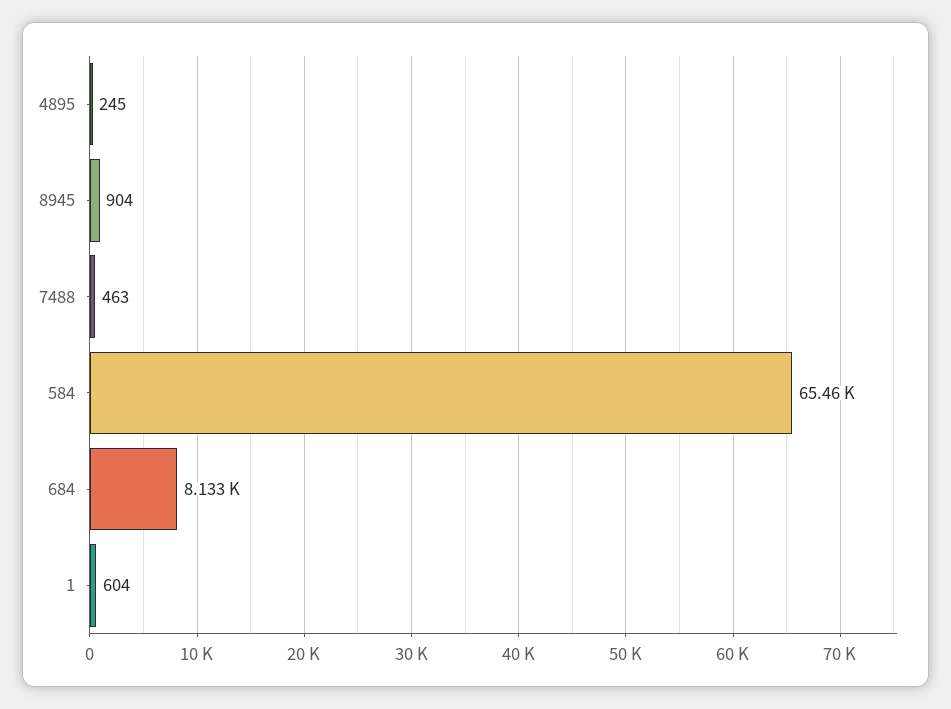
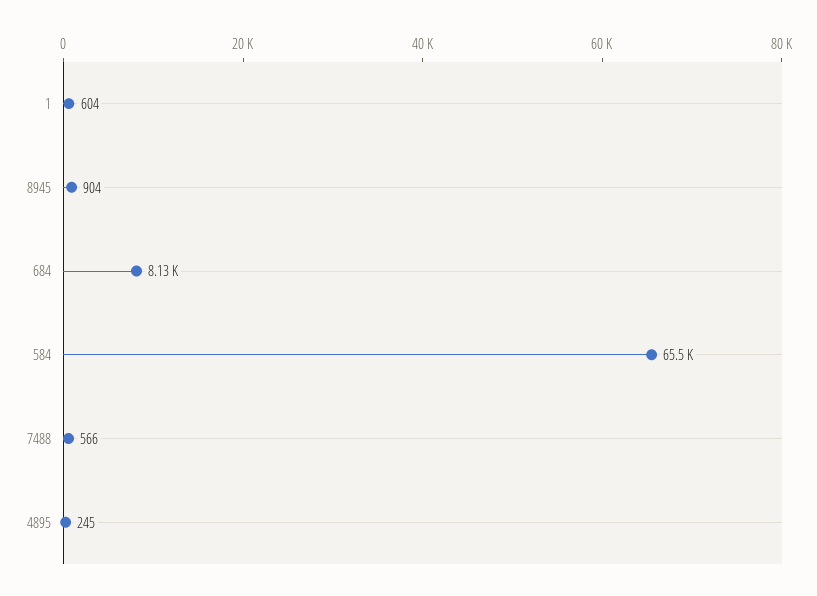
7488: 463 -> 566

